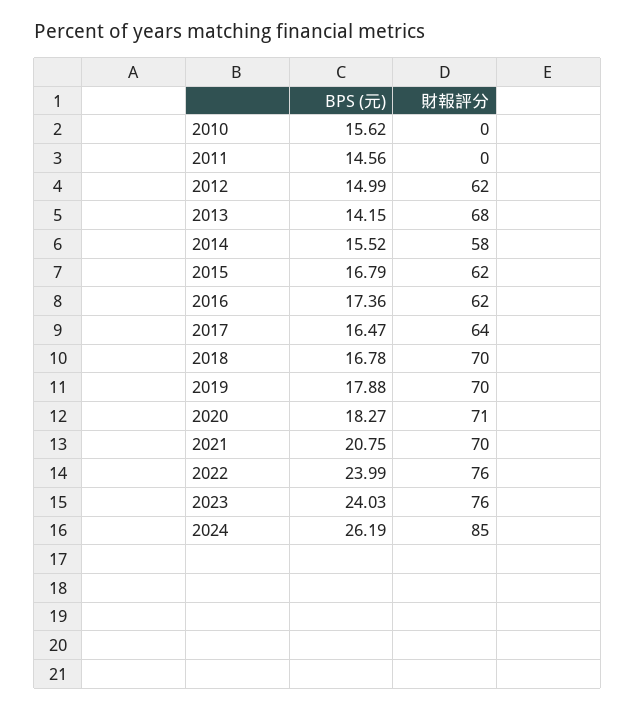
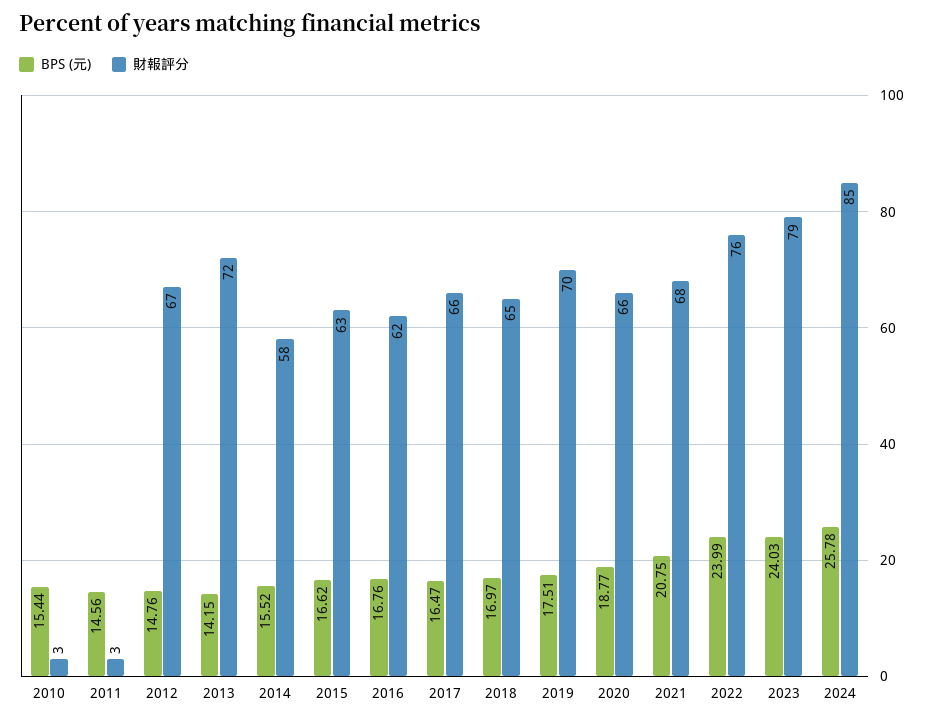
BPS (元), 2010: 15.62 -> 15.44
財報評分, 2010: 0 -> 3
財報評分, 2011: 0 -> 3
BPS (元), 2012: 14.99 -> 14.76
財報評分, 2012: 62 -> 67
財報評分, 2013: 68 -> 72
BPS (元), 2015: 16.79 -> 16.62
財報評分, 2015: 62 -> 63
BPS (元), 2016: 17.36 -> 16.76
財報評分, 2017: 64 -> 66
BPS (元), 2018: 16.78 -> 16.97
財報評分, 2018: 70 -> 65
BPS (元), 2019: 17.88 -> 17.51
BPS (元), 2020: 18.27 -> 18.77
財報評分, 2020: 71 -> 66
財報評分, 2021: 70 -> 68
財報評分, 2023: 76 -> 79
BPS (元), 2024: 26.19 -> 25.78

